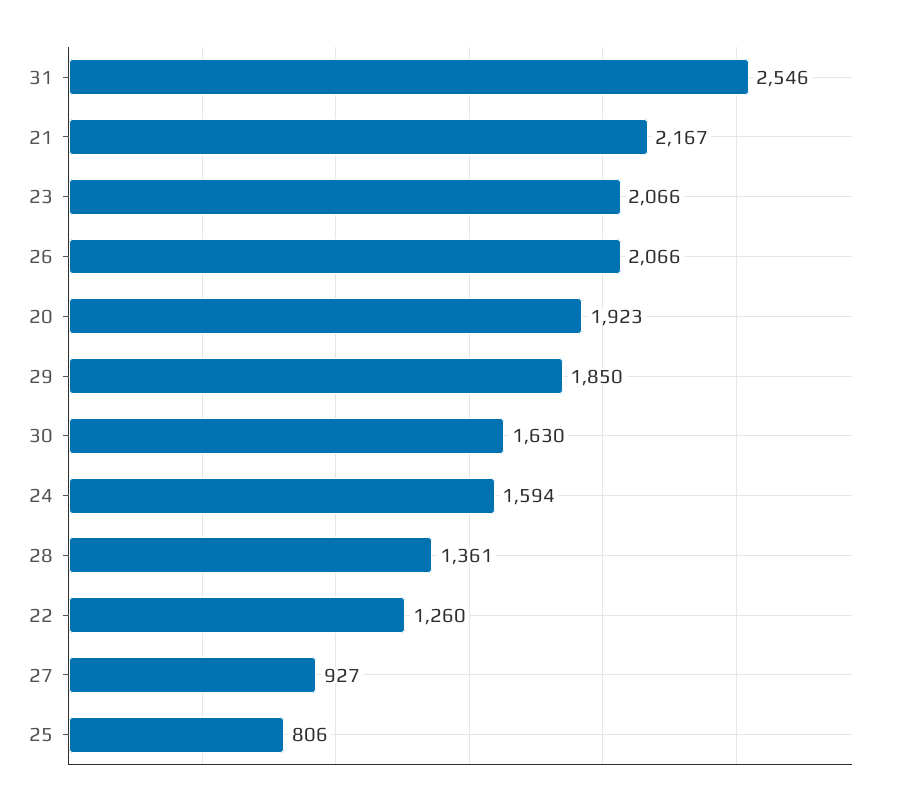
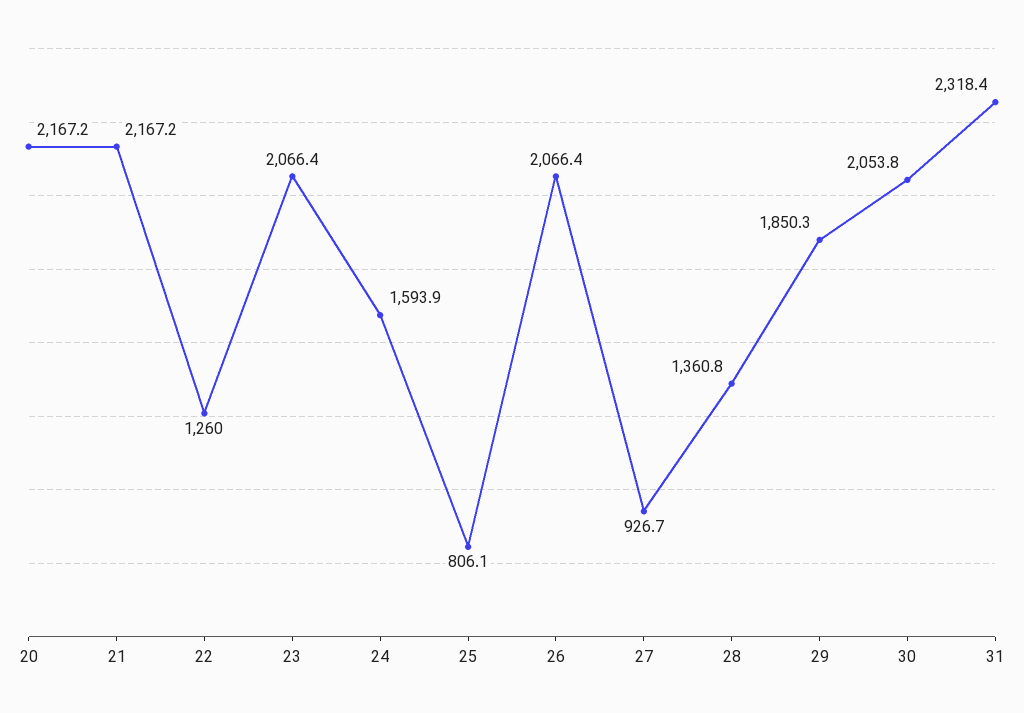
31: 2546 -> 2318.4
20: 1923 -> 2167.2
30: 1630 -> 2053.8

